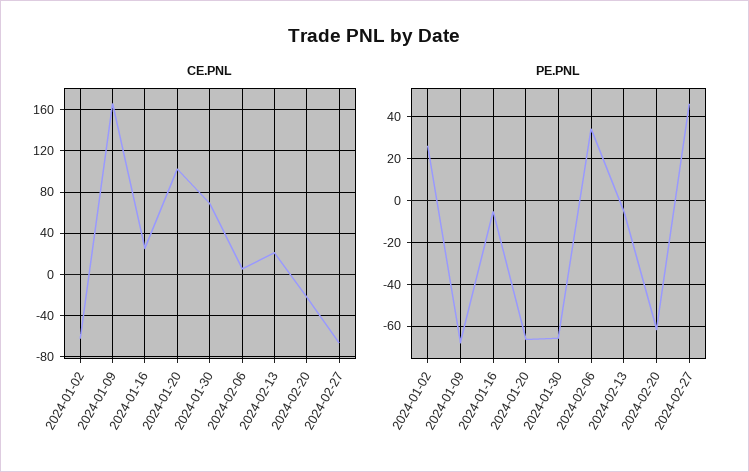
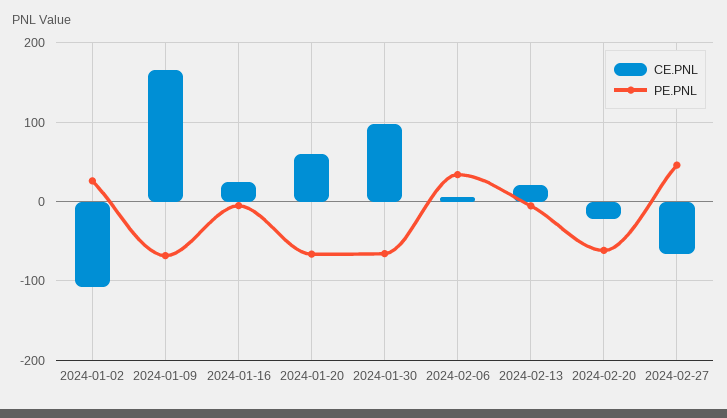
CE.PNL, 2024-01-02: -60 -> -110
CE.PNL, 2024-01-20: 100 -> 60
CE.PNL, 2024-01-30: 70 -> 100

